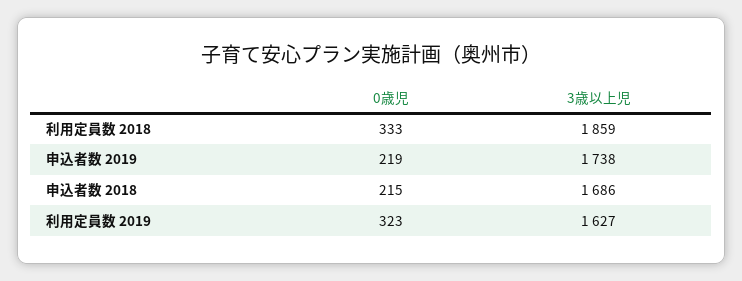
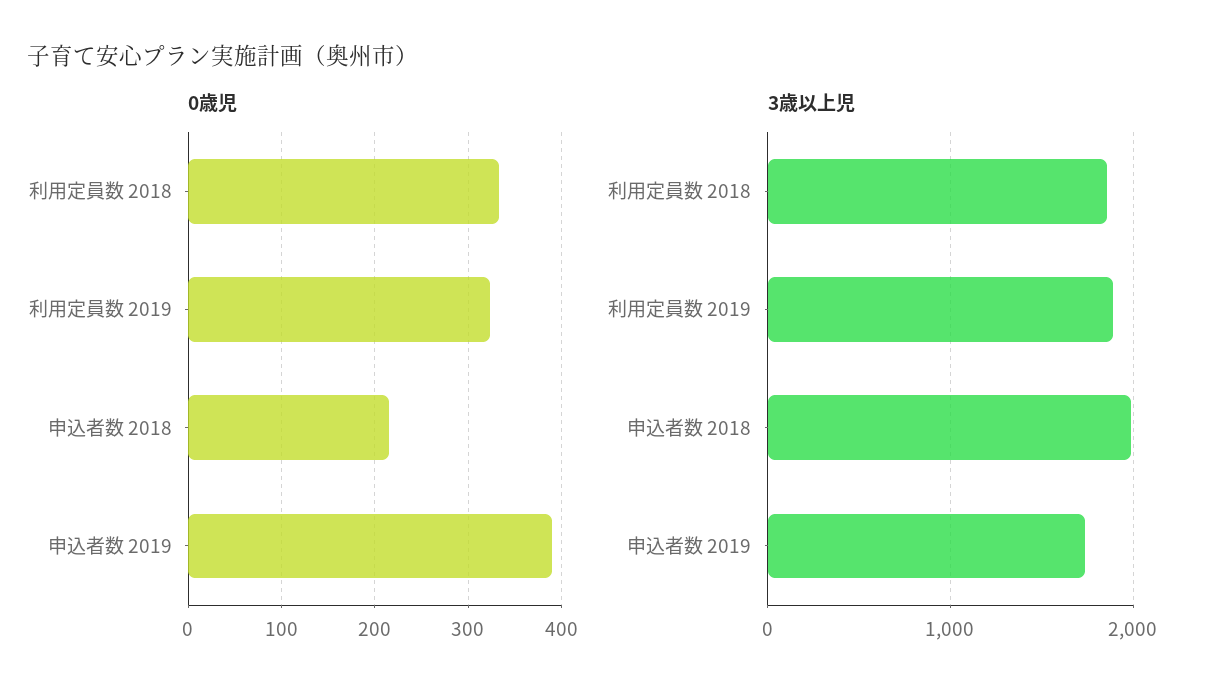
0歳児, 申込者数 2019: 219 -> 390
3歳以上児, 申込者数 2018: 1686 -> 2000
3歳以上児, 利用定員数 2019: 1627 -> 1900

